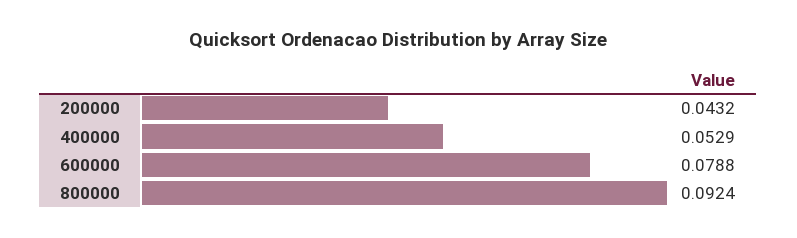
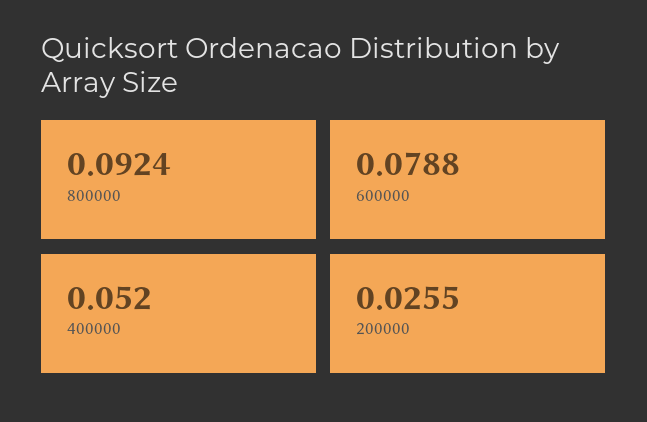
200000: 0.0432 -> 0.0255
400000: 0.0529 -> 0.052

